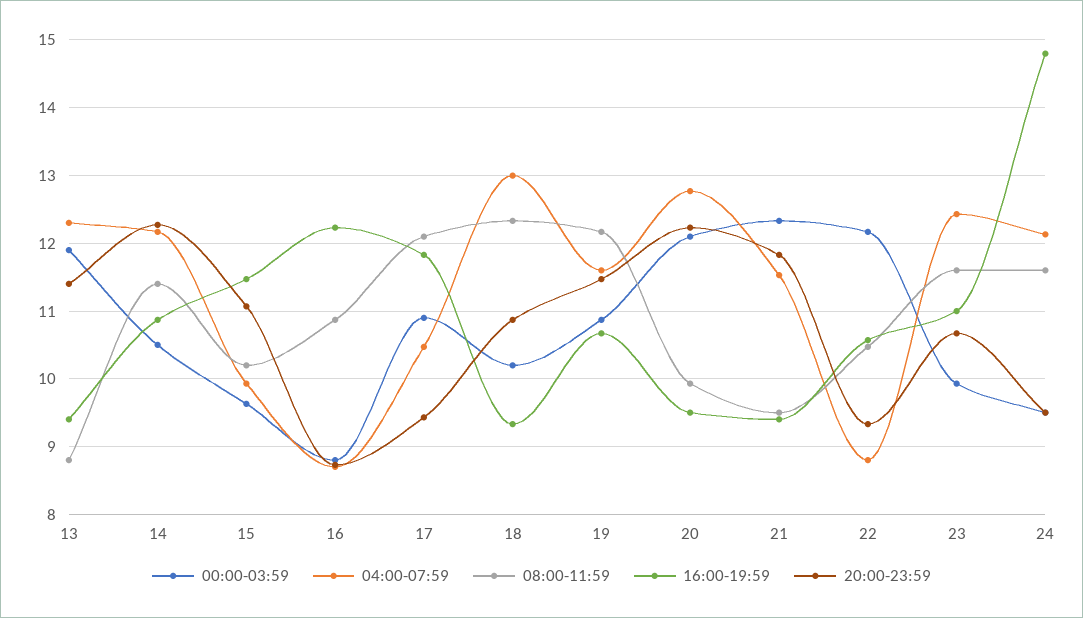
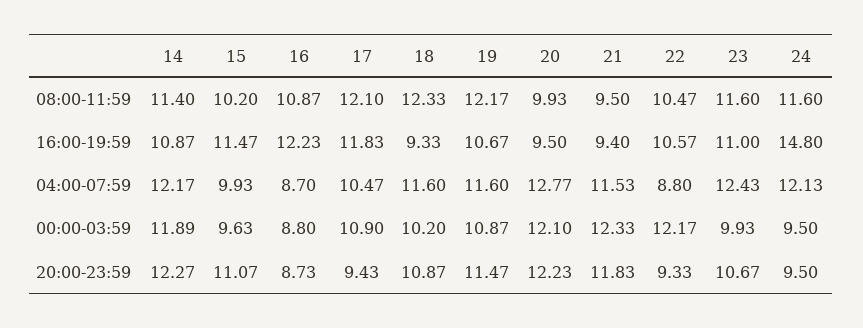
00:00-03:59, 13: 11.9 -> none
04:00-07:59, 13: 12.3 -> none
08:00-11:59, 13: 8.8 -> none
16:00-19:59, 13: 9.4 -> none
20:00-23:59, 13: 11.4 -> none
00:00-03:59, 14: 10.5 -> 11.89
04:00-07:59, 18: 13 -> 11.6

